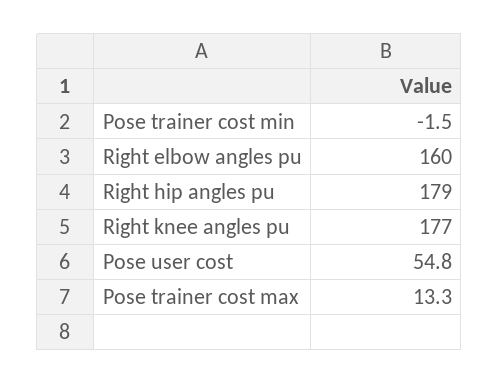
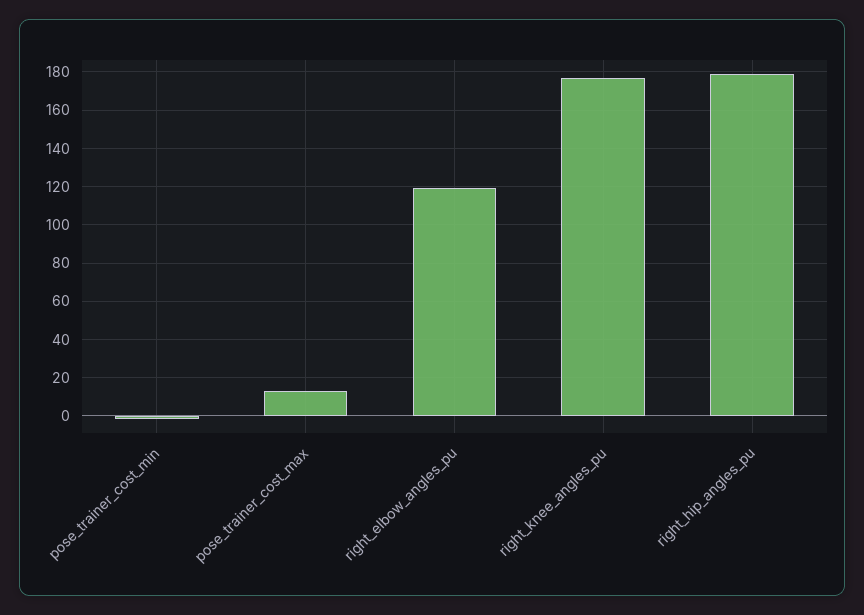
Right elbow angles pu: 160 -> 120
Pose user cost: 54.8 -> none

